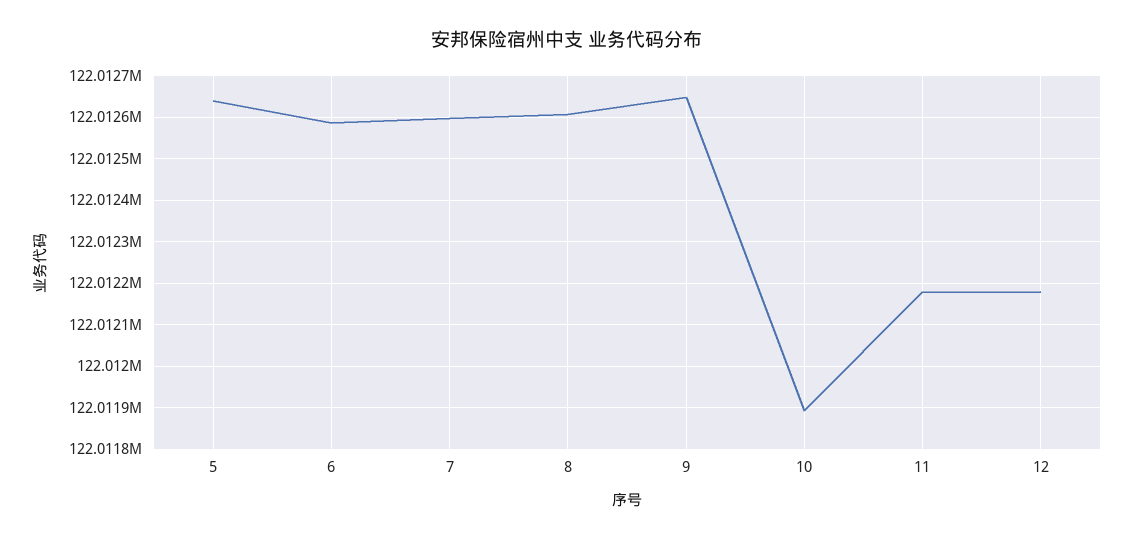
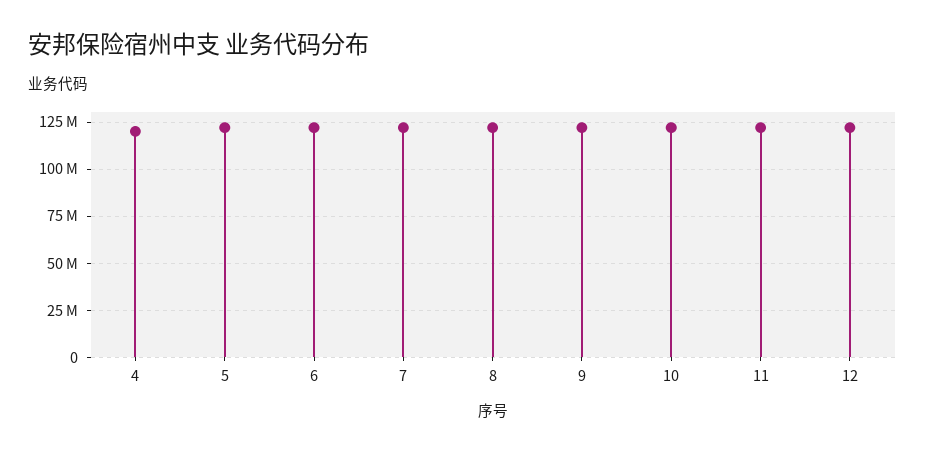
4: none -> 120000000

